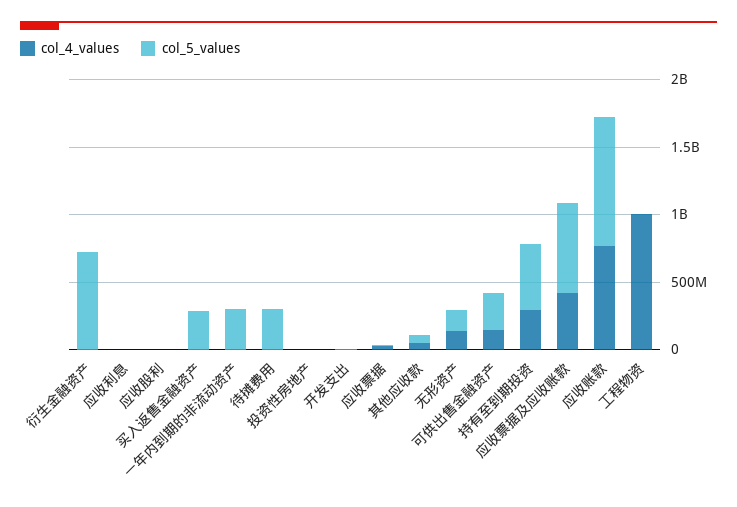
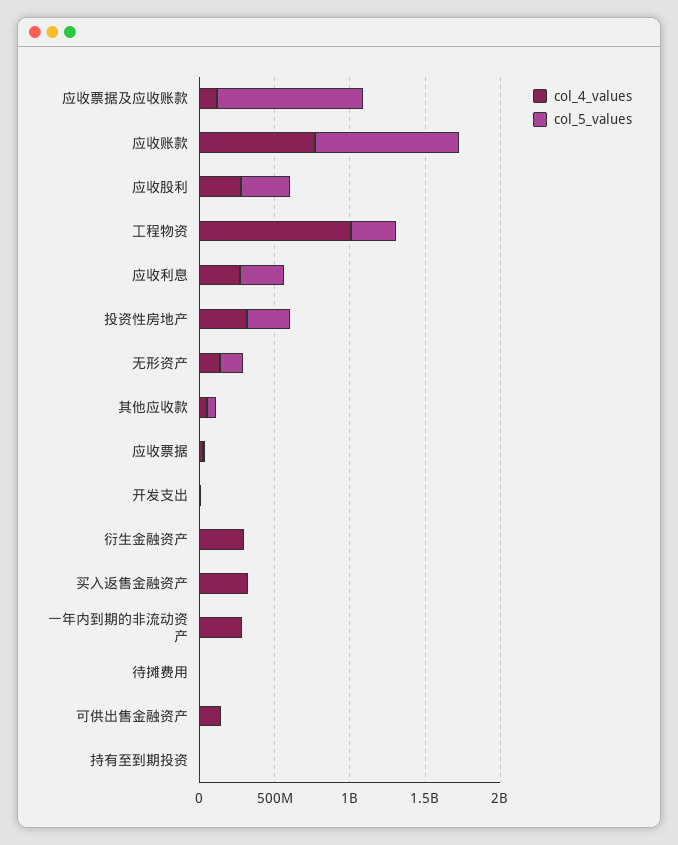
col_4_values, 衍生金融资产: 0 -> 300000000
col_5_values, 衍生金融资产: 700000000 -> 0
col_4_values, 应收利息: 0 -> 300000000
col_5_values, 应收利息: 0 -> 300000000
col_4_values, 应收股利: 0 -> 300000000
col_5_values, 应收股利: 0 -> 300000000
col_4_values, 买入返售金融资产: 0 -> 300000000
col_5_values, 买入返售金融资产: 300000000 -> 0
col_4_values, 一年内到期的非流动资产: 0 -> 300000000
col_5_values, 一年内到期的非流动资产: 300000000 -> 0
col_5_values, 待摊费用: 300000000 -> 0
col_4_values, 投资性房地产: 0 -> 300000000
col_5_values, 投资性房地产: 0 -> 300000000
col_5_values, 可供出售金融资产: 300000000 -> 0
col_4_values, 持有至到期投资: 300000000 -> 0
col_5_values, 持有至到期投资: 500000000 -> 0
col_4_values, 应收票据及应收账款: 400000000 -> 100000000
col_5_values, 应收票据及应收账款: 700000000 -> 1000000000
col_5_values, 工程物资: 0 -> 300000000

